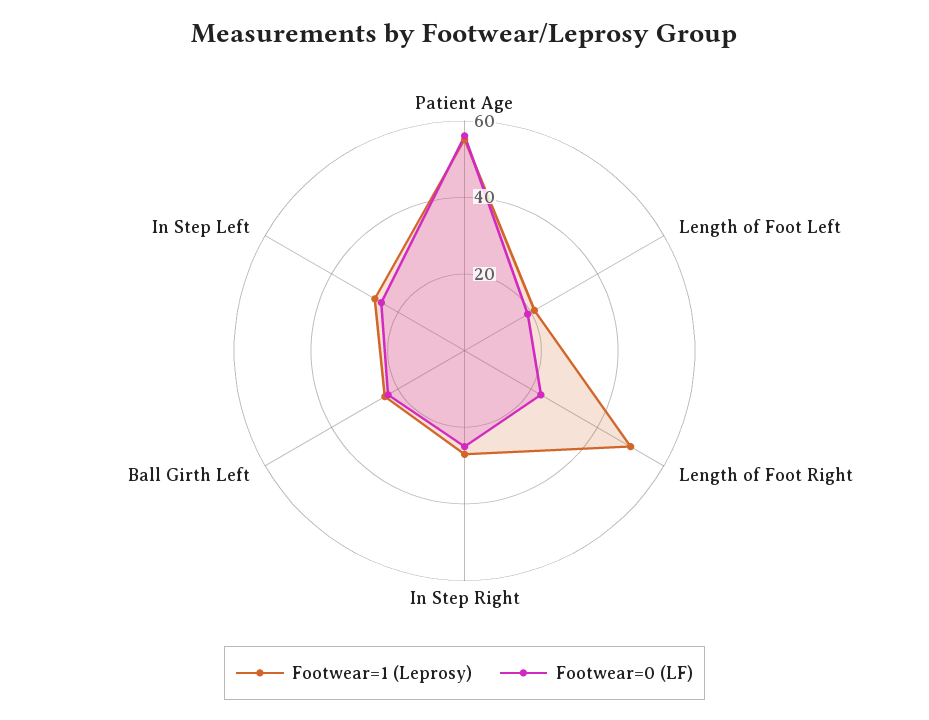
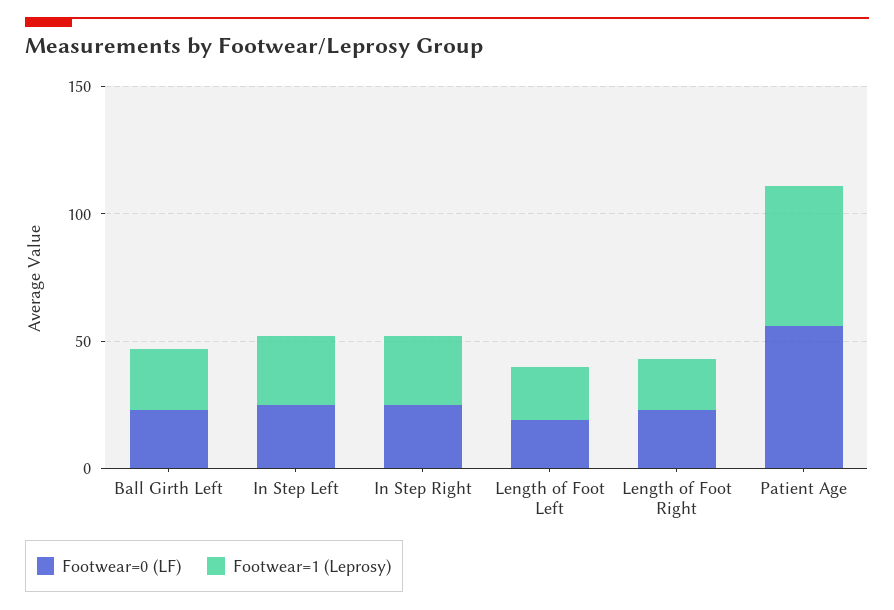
Footwear=1 (Leprosy), Length of Foot Right: 50 -> 20

